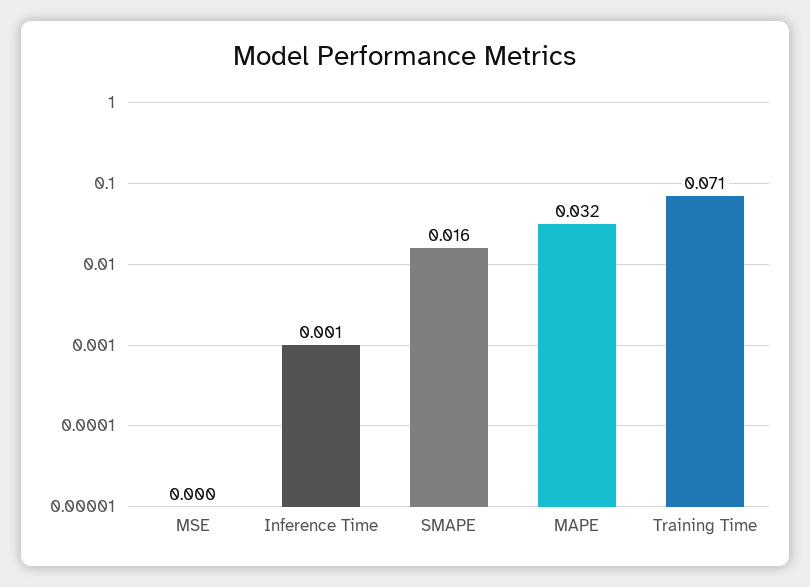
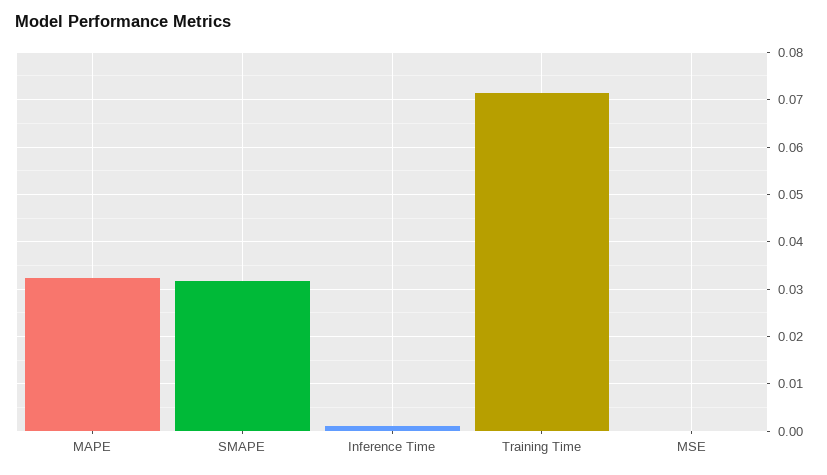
SMAPE: 0.016 -> 0.032

